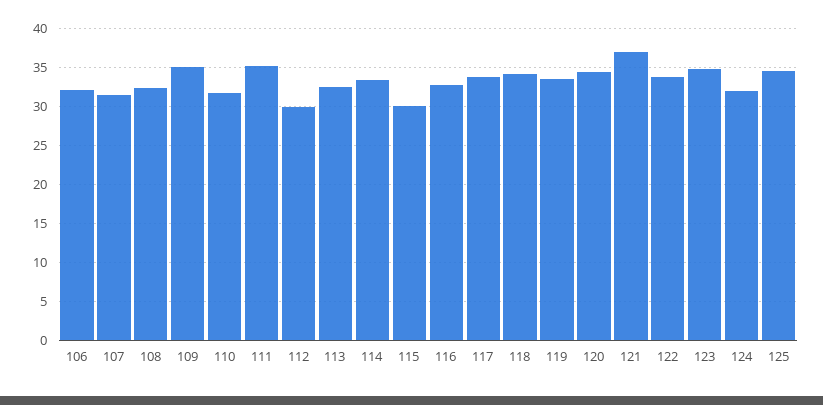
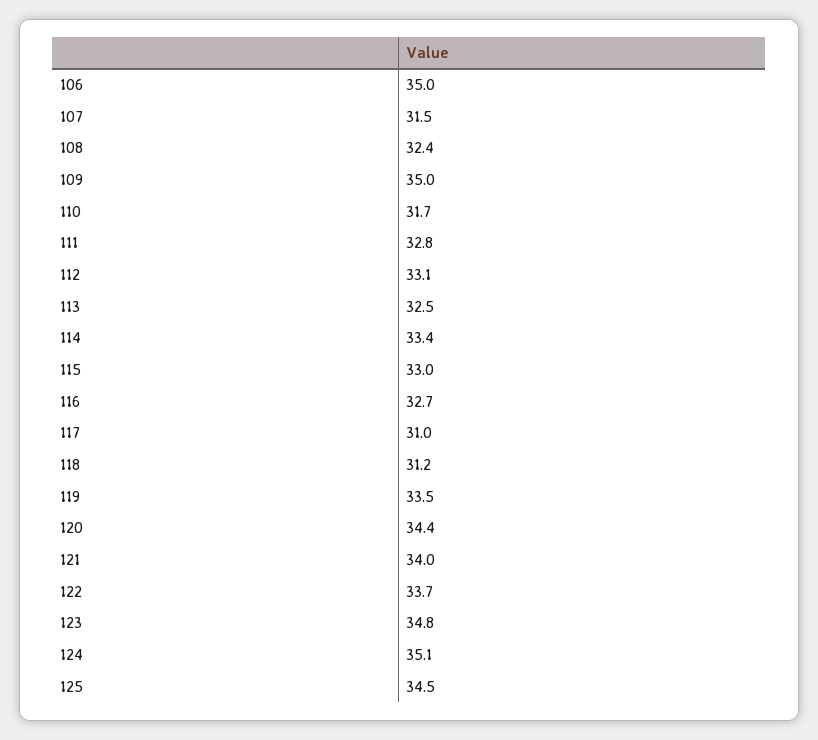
106: 32 -> 35
111: 35 -> 32.8
112: 30 -> 33.1
115: 30 -> 33
117: 34 -> 31
118: 34 -> 31.2
121: 37 -> 34
124: 32 -> 35.1

